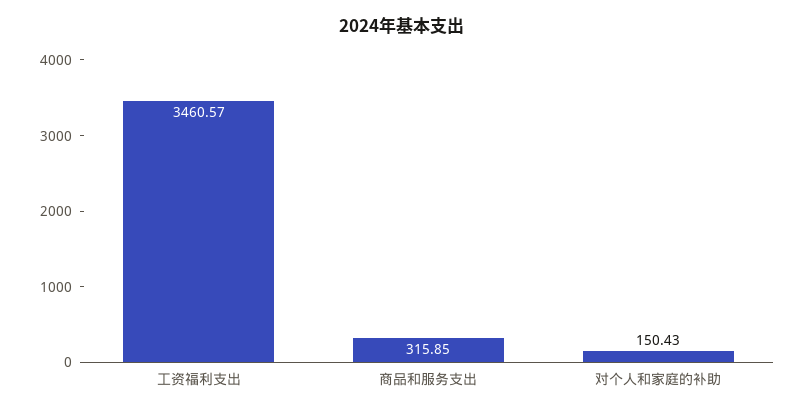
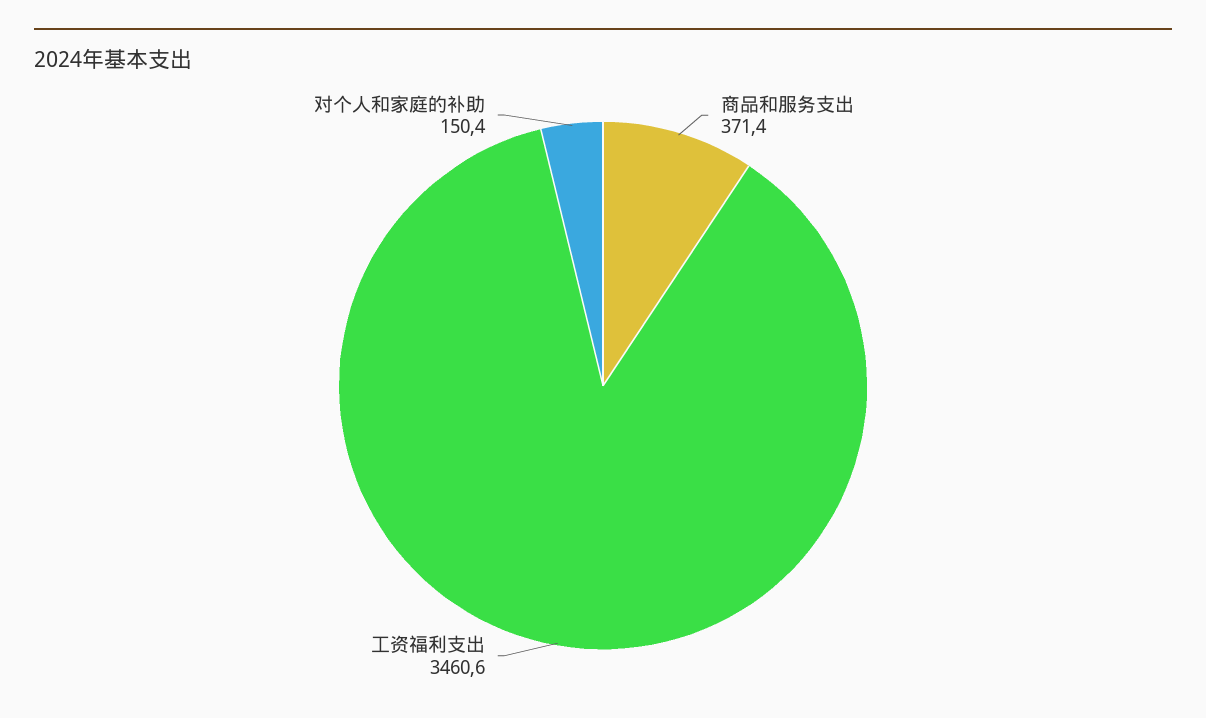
商品和服务支出: 315.85 -> 371.4

